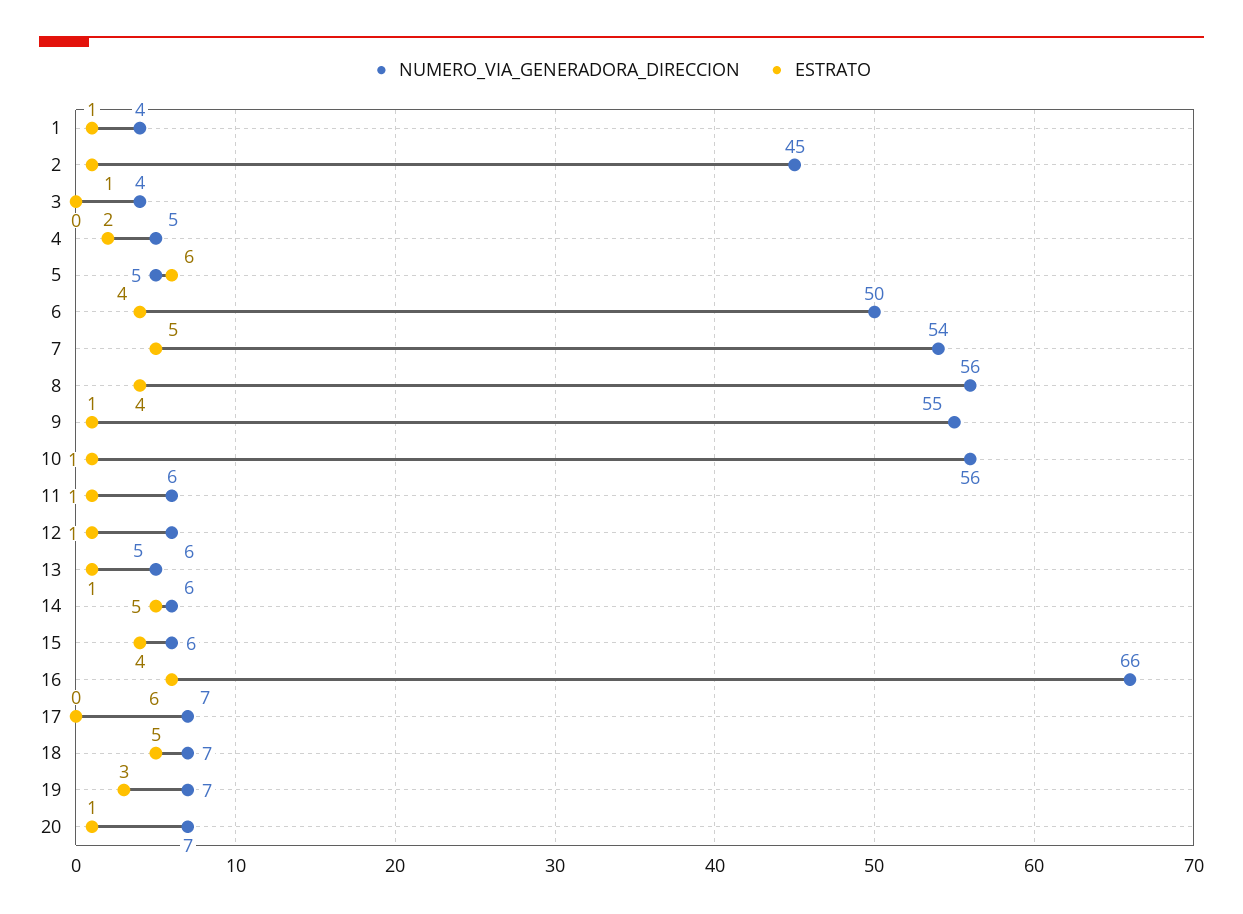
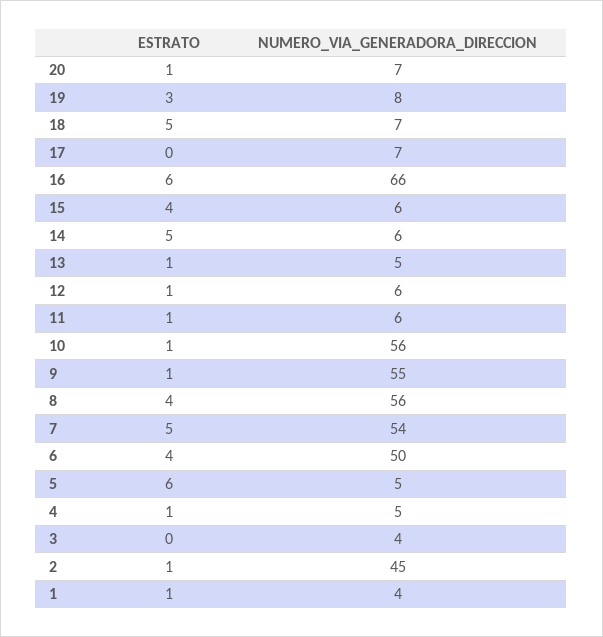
ESTRATO, 4: 2 -> 1
NUMERO_VIA_GENERADORA_DIRECCION, 19: 7 -> 8

